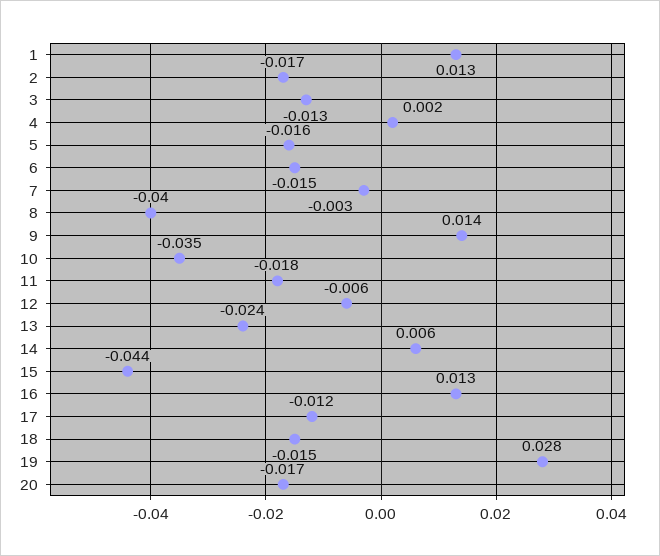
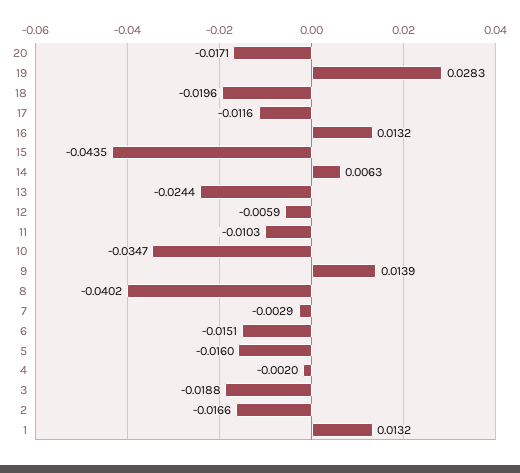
3: -0.013 -> -0.0188
4: 0.002 -> -0.002
11: -0.018 -> -0.0103
18: -0.015 -> -0.0196

